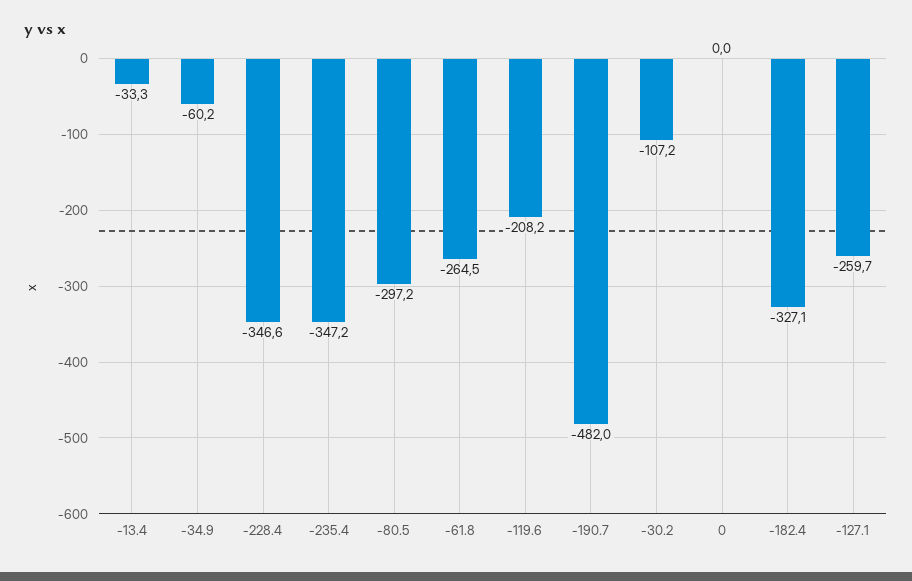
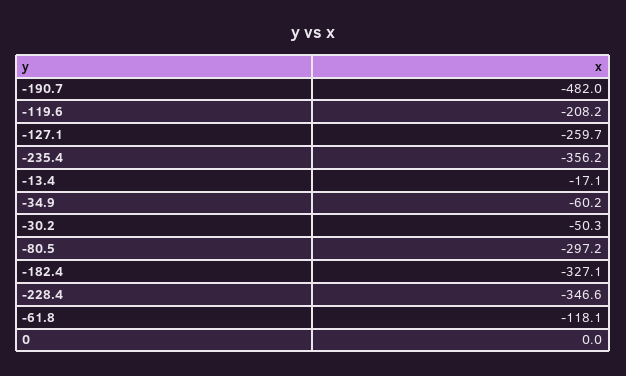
-13.4: -33.3 -> -17.1
-235.4: -347.2 -> -356.2
-61.8: -264.5 -> -118.1
-30.2: -107.2 -> -50.3

